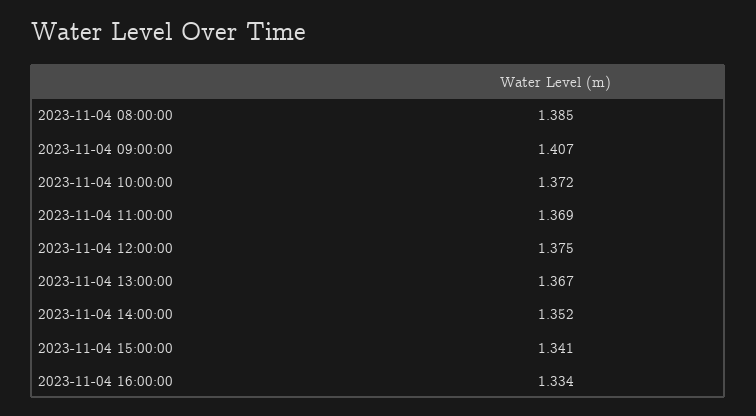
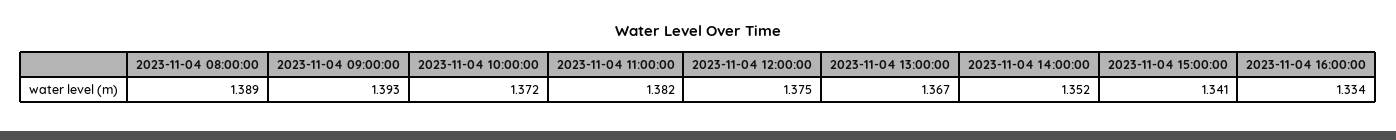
2023-11-04 08:00:00: 1.385 -> 1.389
2023-11-04 09:00:00: 1.407 -> 1.393
2023-11-04 11:00:00: 1.369 -> 1.382

